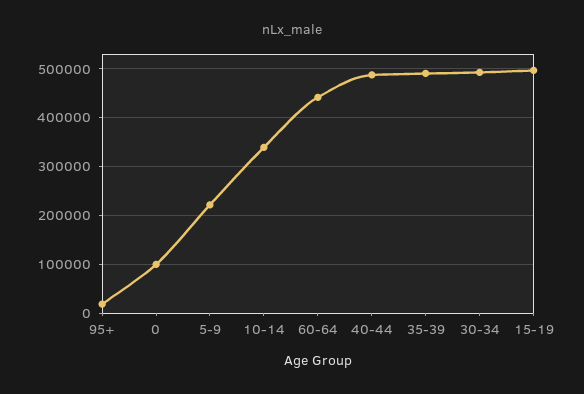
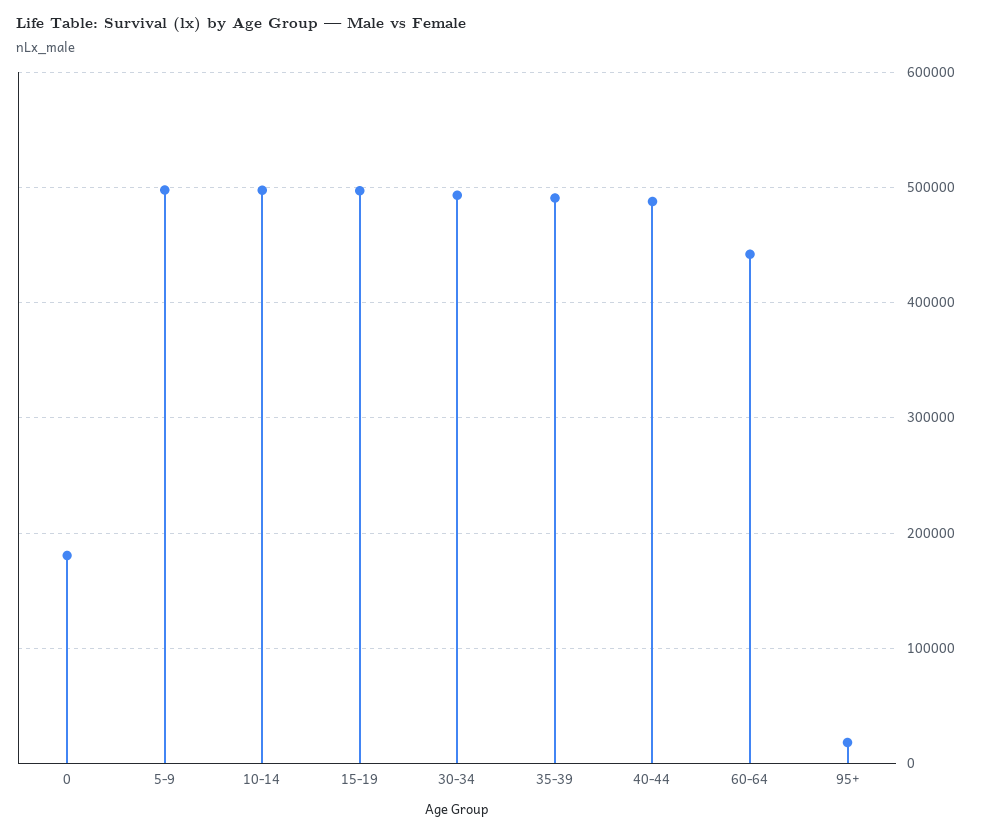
0: 100000 -> 180000
5-9: 220000 -> 500000
10-14: 340000 -> 500000

